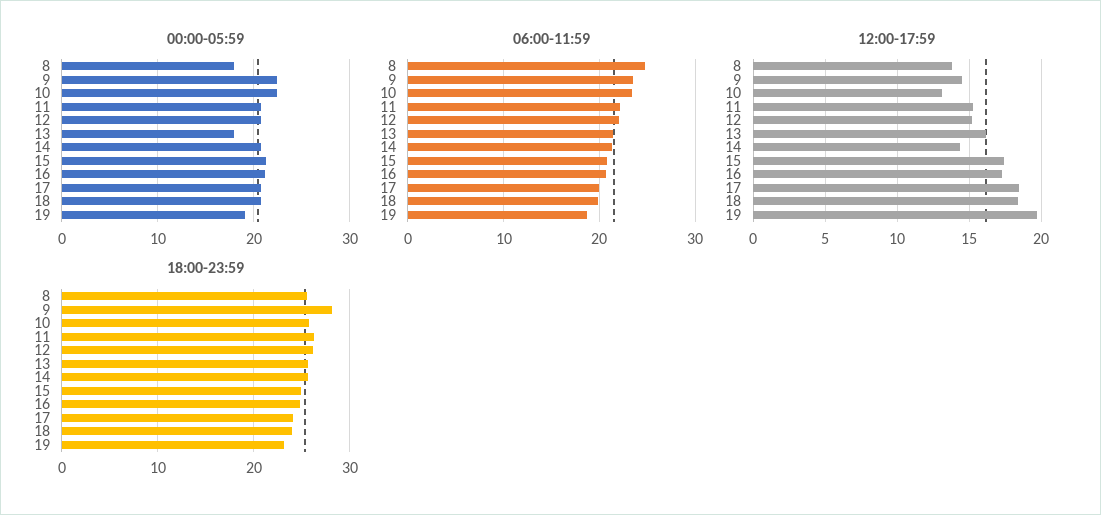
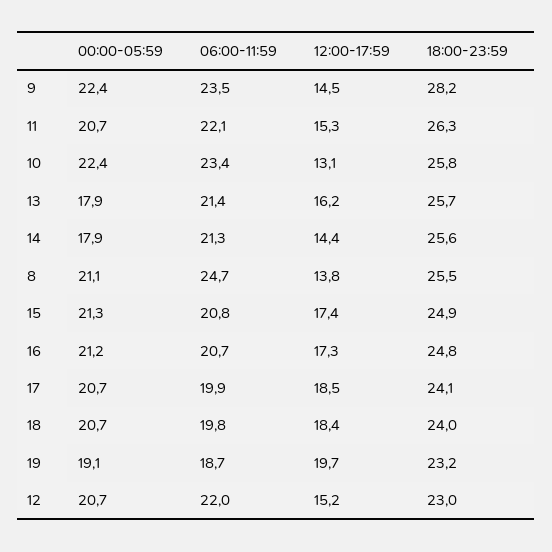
00:00-05:59, 8: 18 -> 21.1
00:00-05:59, 14: 21 -> 17.9
18:00-23:59, 12: 26 -> 23

